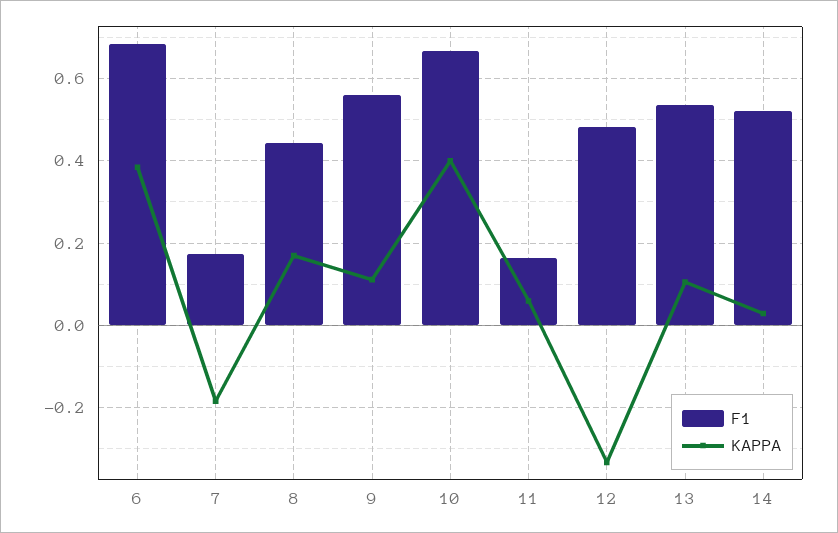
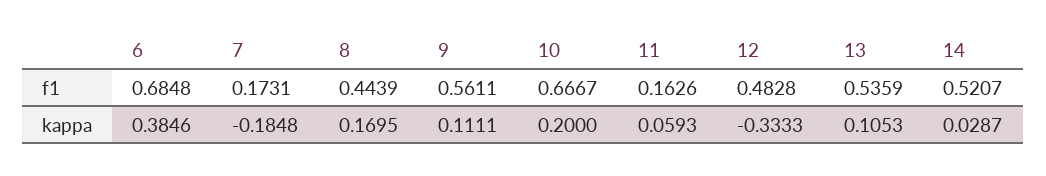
KAPPA, 10: 0.4 -> 0.2

